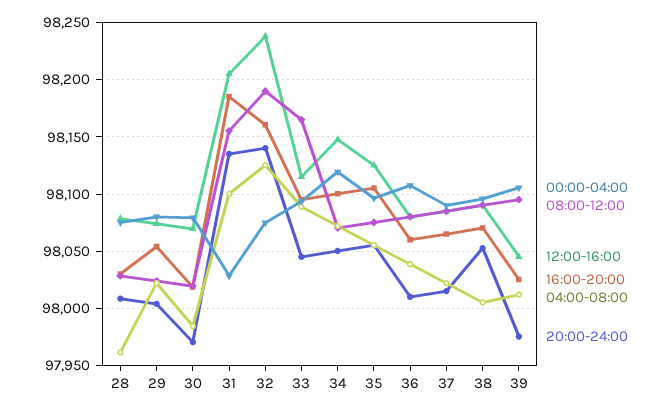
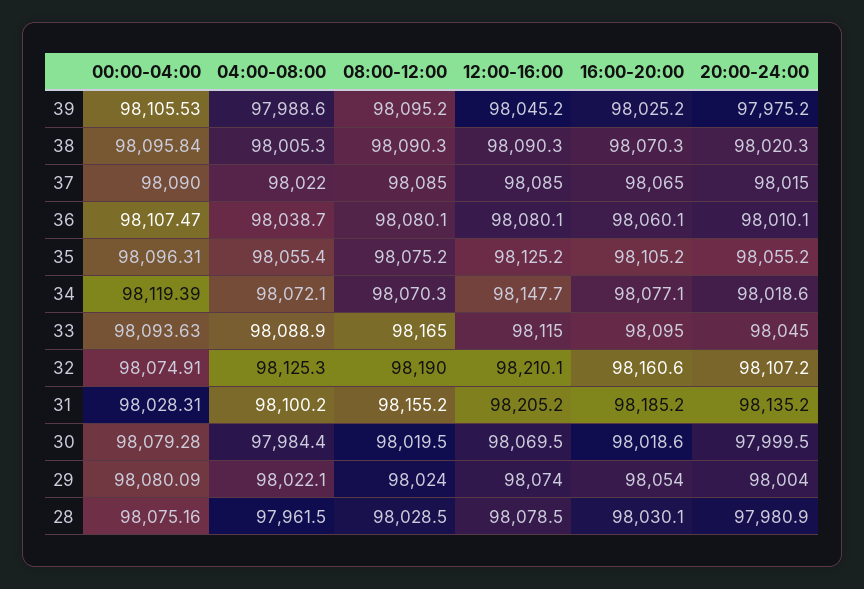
20:00-24:00, 28: 98010 -> 97980.9
20:00-24:00, 30: 97970 -> 97999.5
12:00-16:00, 32: 98240 -> 98210.1
20:00-24:00, 32: 98140 -> 98107.2
16:00-20:00, 34: 98100 -> 98077.1
20:00-24:00, 34: 98050 -> 98018.6
20:00-24:00, 38: 98050 -> 98020.3
04:00-08:00, 39: 98010 -> 97988.6

